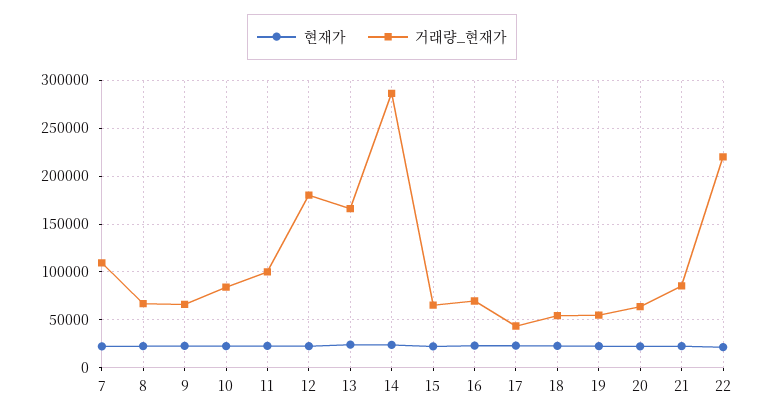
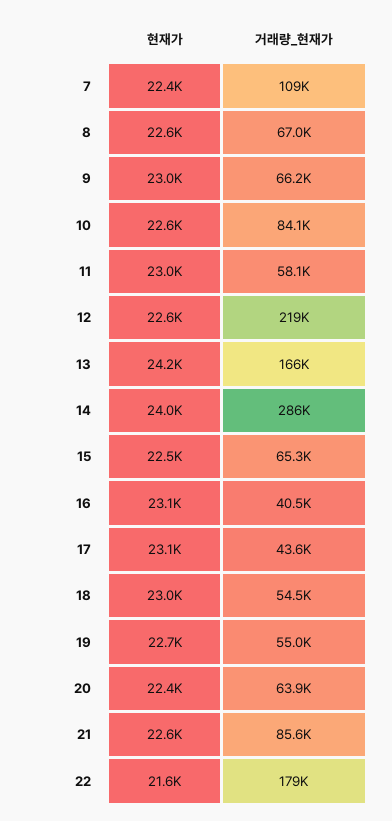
거래량_현재가, 11: 100000 -> 58100
거래량_현재가, 12: 180000 -> 219000
거래량_현재가, 16: 70000 -> 40500
거래량_현재가, 22: 220000 -> 179000

